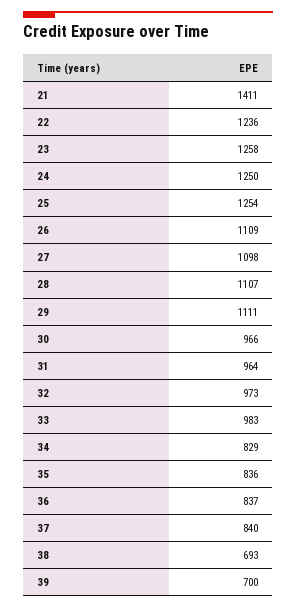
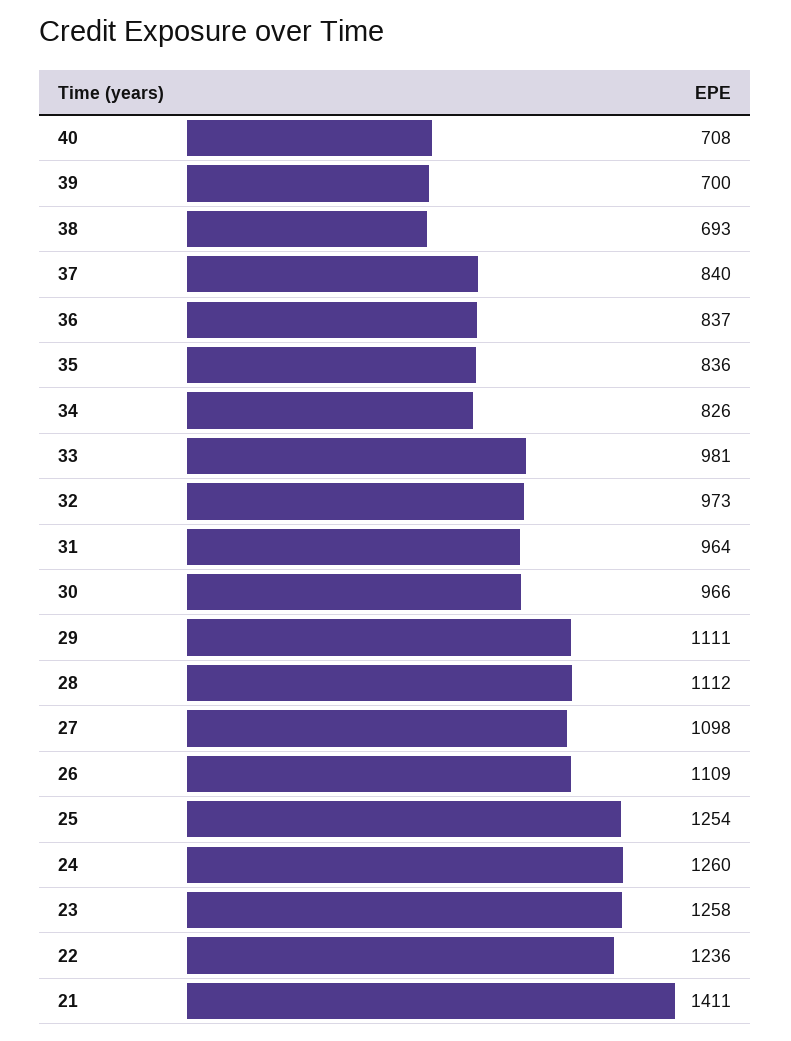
24: 1250 -> 1260
28: 1107 -> 1112
33: 983 -> 981
34: 829 -> 826
40: none -> 708

